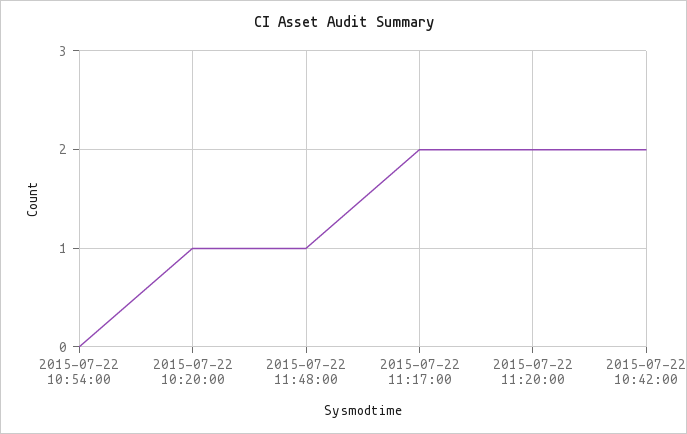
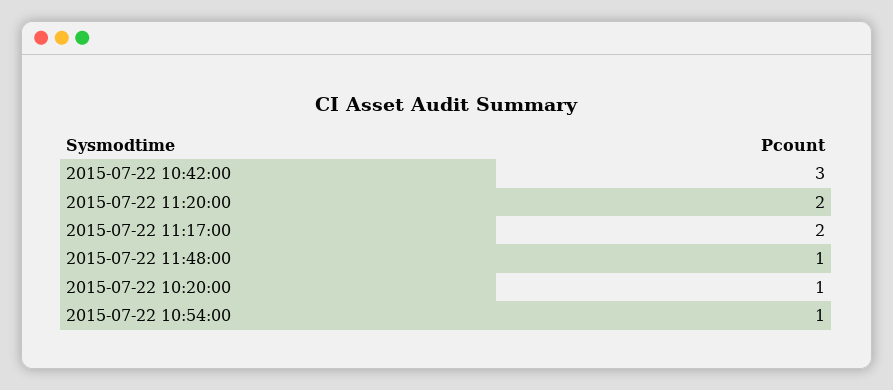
2015-07-22 10:54:00: 0 -> 1
2015-07-22 10:42:00: 2 -> 3

